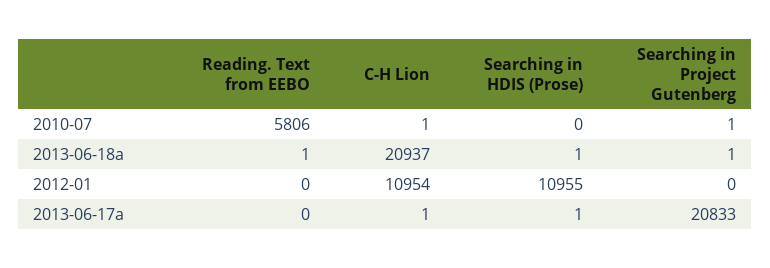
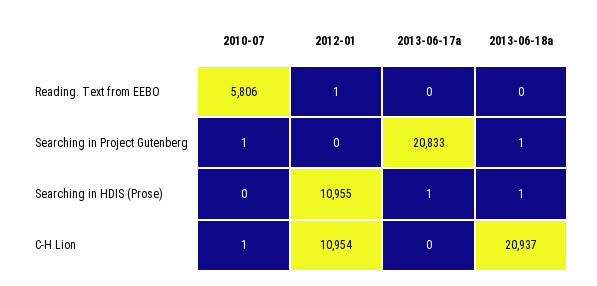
Reading. Text from EEBO, 2013-06-18a: 1 -> 0
Reading. Text from EEBO, 2012-01: 0 -> 1
C-H Lion, 2013-06-17a: 1 -> 0

